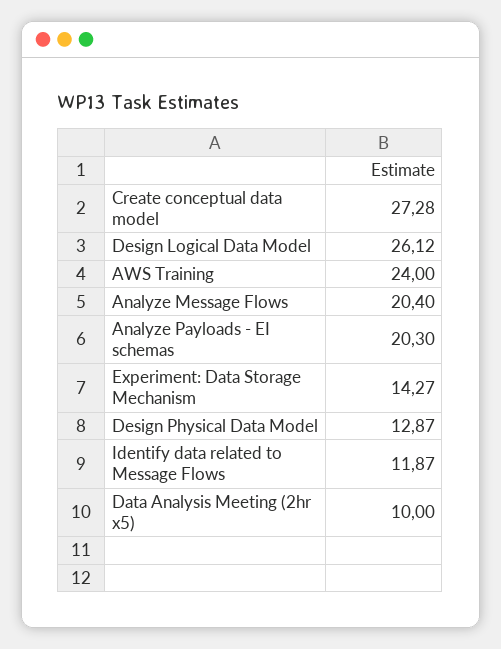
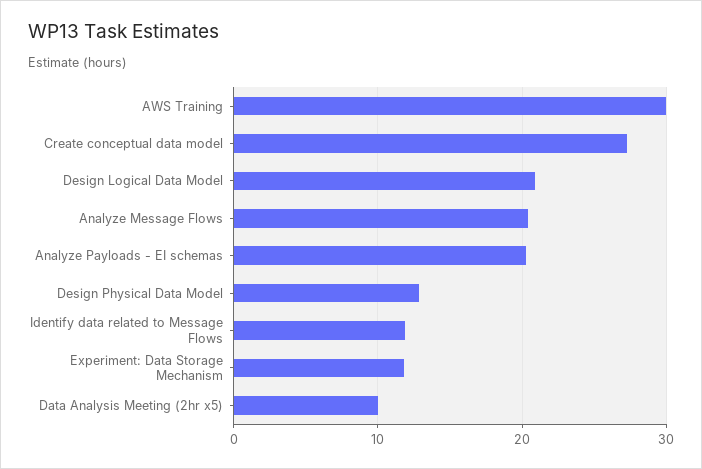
Design Logical Data Model: 26.12 -> 21
AWS Training: 24 -> 30
Experiment: Data Storage Mechanism: 14.27 -> 12

